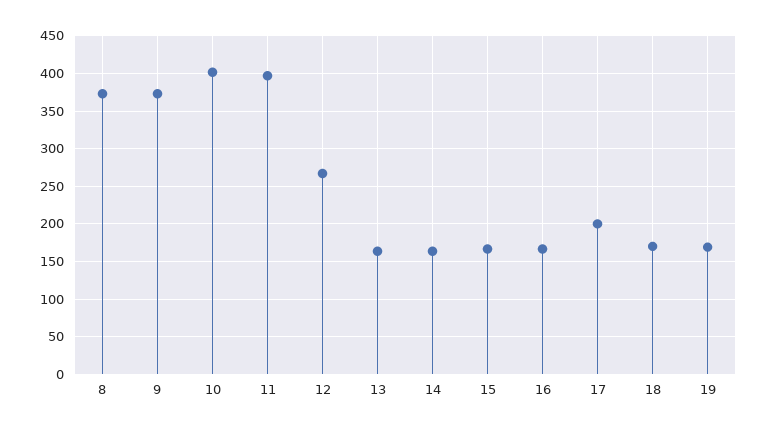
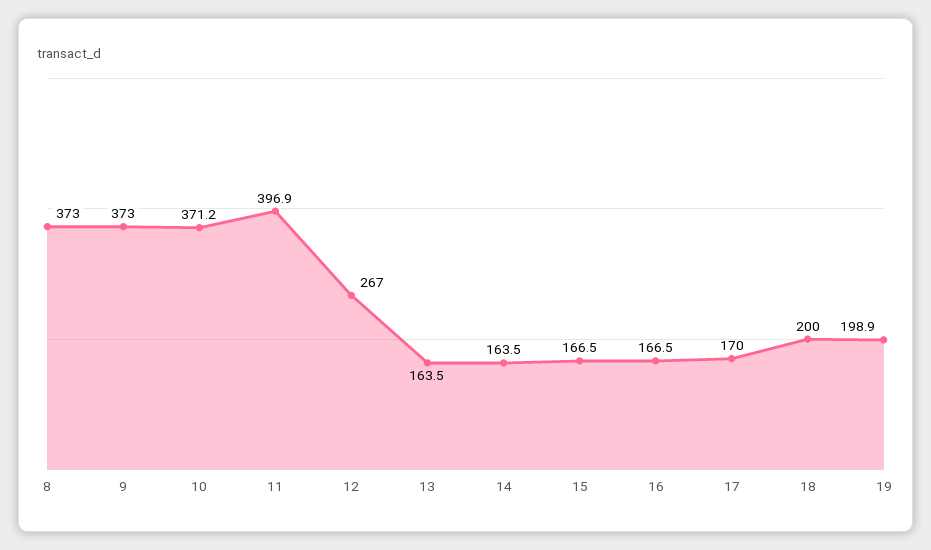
10: 400 -> 371.2
17: 200 -> 170
18: 170 -> 200
19: 170 -> 198.9

